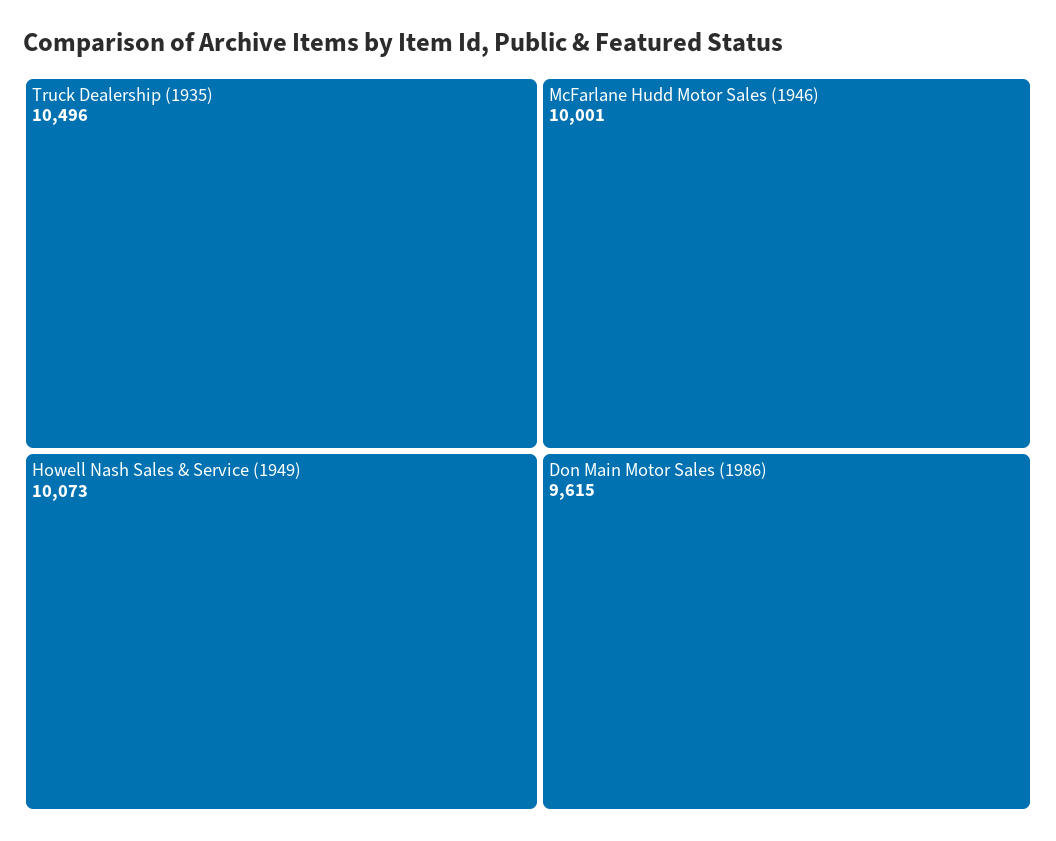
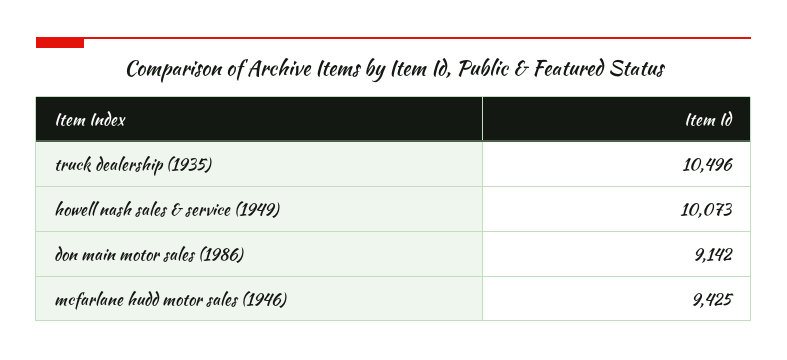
McFarlane Hudd Motor Sales (1946): 10001 -> 9425
Don Main Motor Sales (1986): 9615 -> 9142

